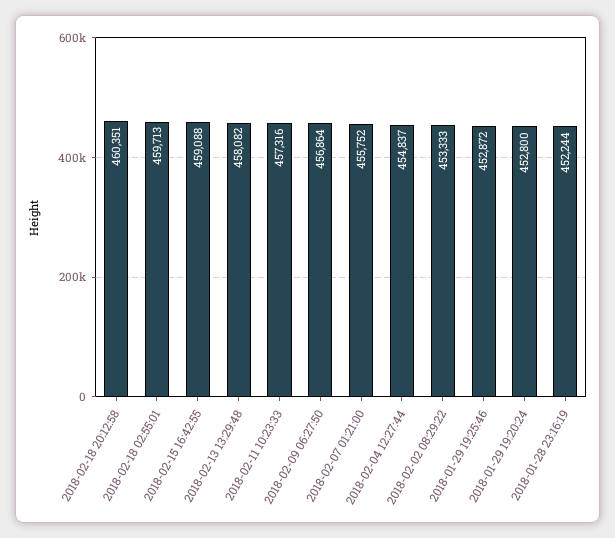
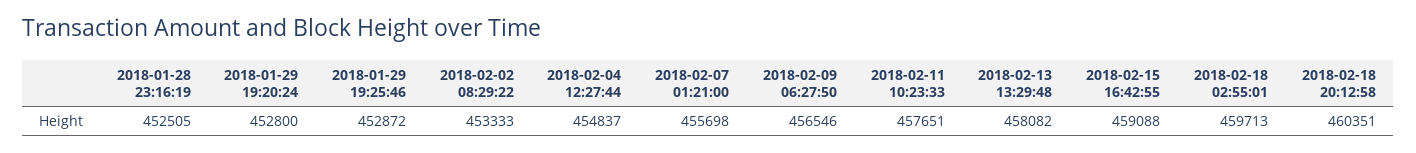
2018-02-11 10:23:33: 457316 -> 457651
2018-02-09 06:27:50: 456864 -> 456546
2018-02-07 01:21:00: 455752 -> 455698
2018-01-28 23:16:19: 452244 -> 452505

